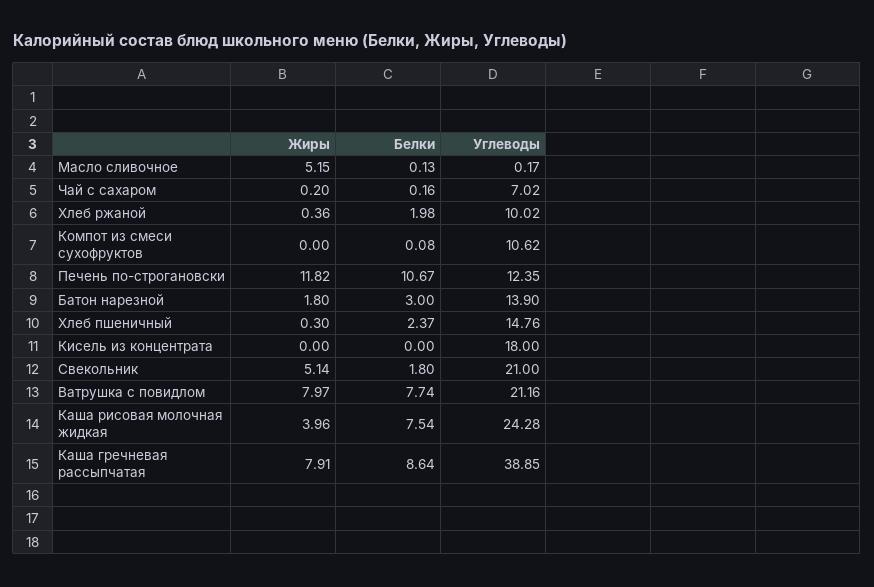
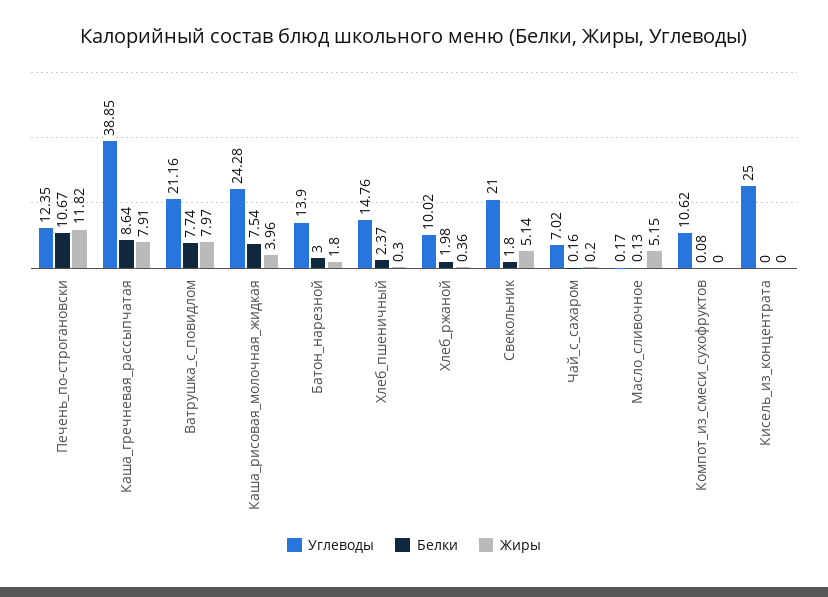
Углеводы, Кисель из концентрата: 18 -> 25

